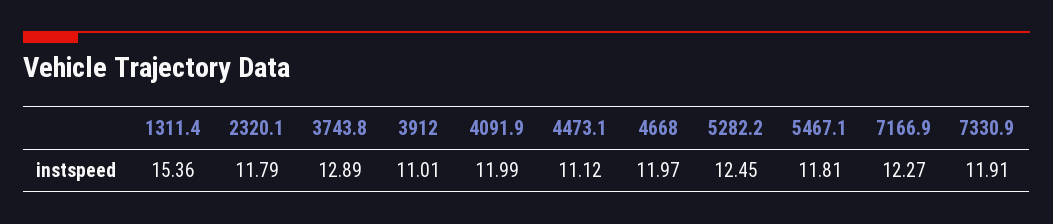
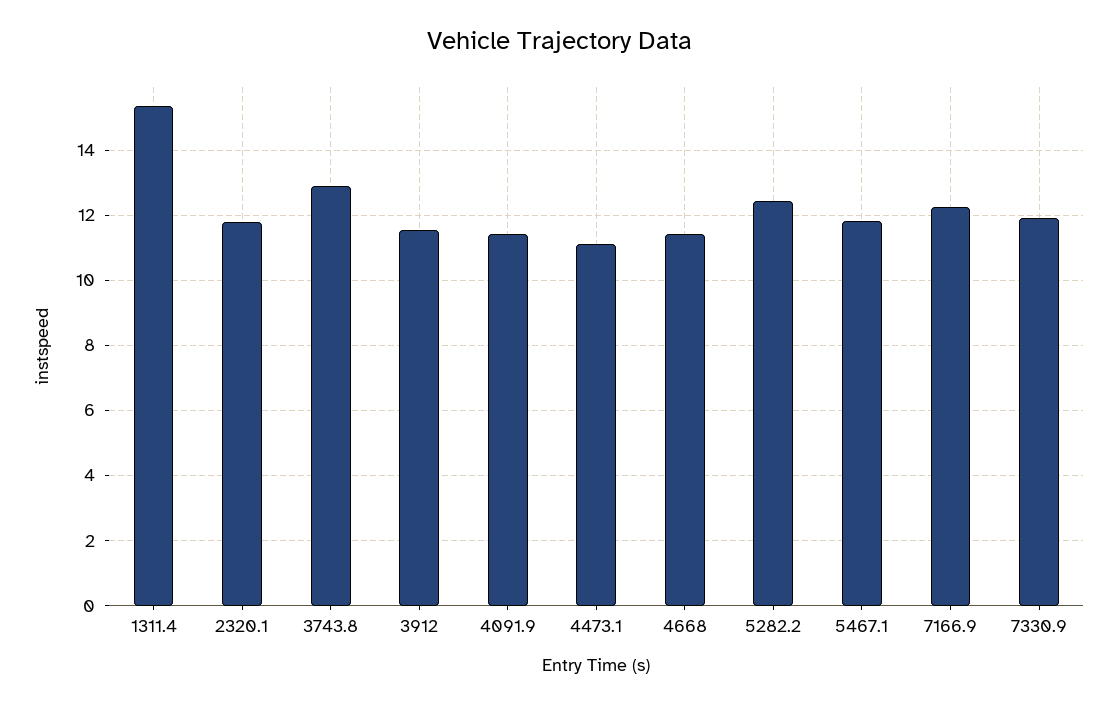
3912: 11.01 -> 11.6
4091.9: 11.99 -> 11.4
4668: 11.97 -> 11.4

